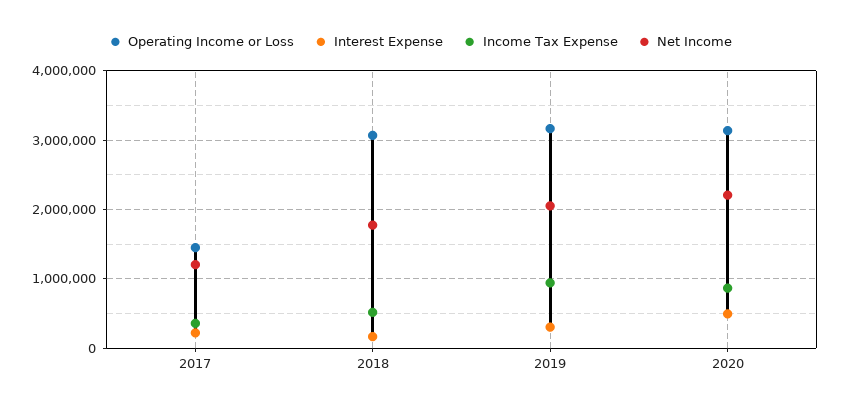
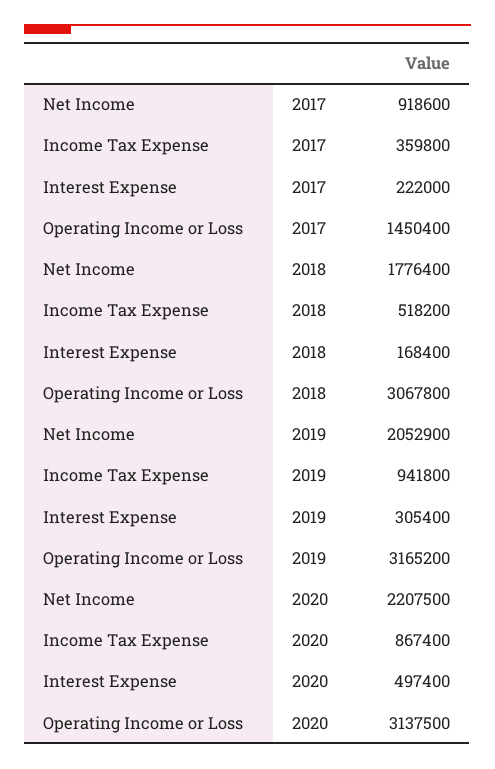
Net Income, 2017: 1200000 -> 918600

